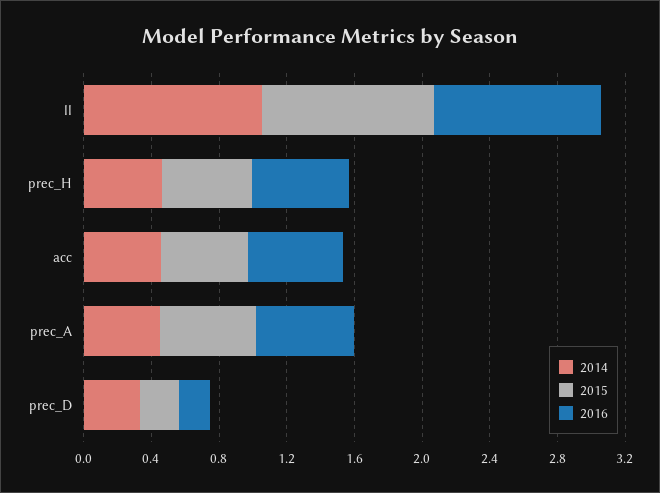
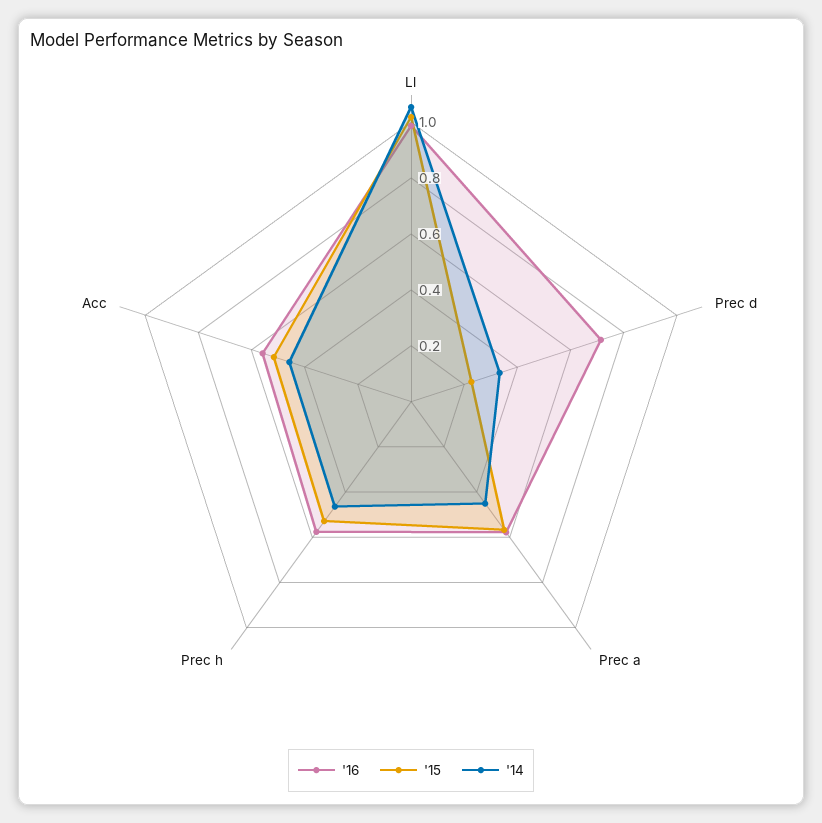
2016, prec_D: 0.2 -> 0.7

